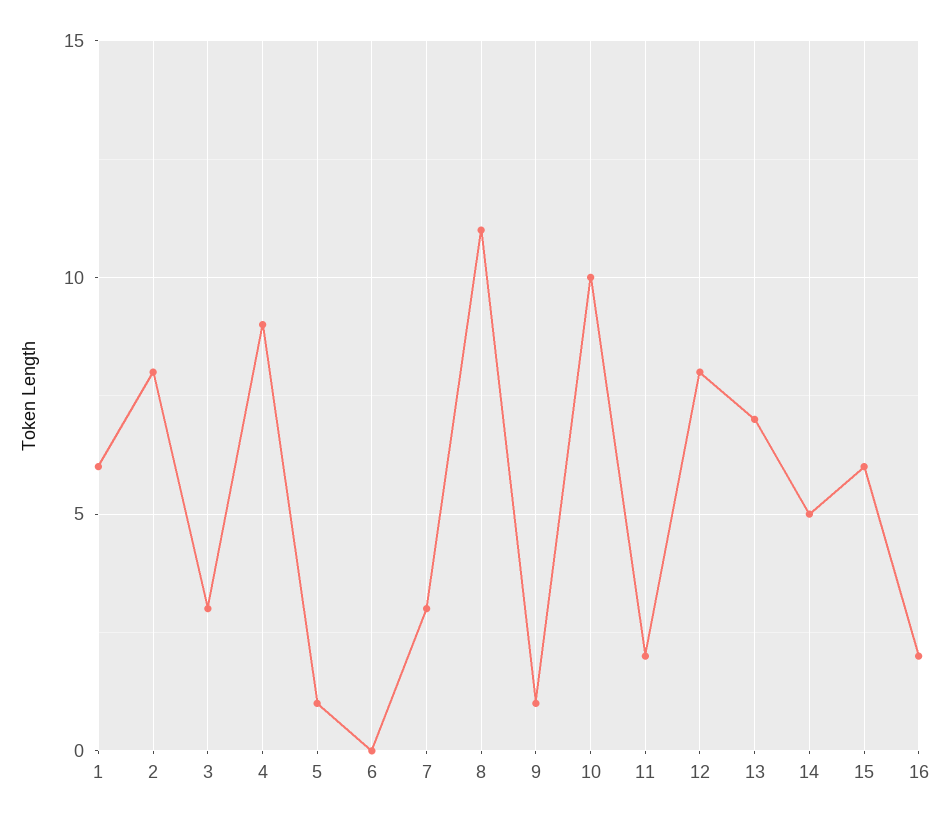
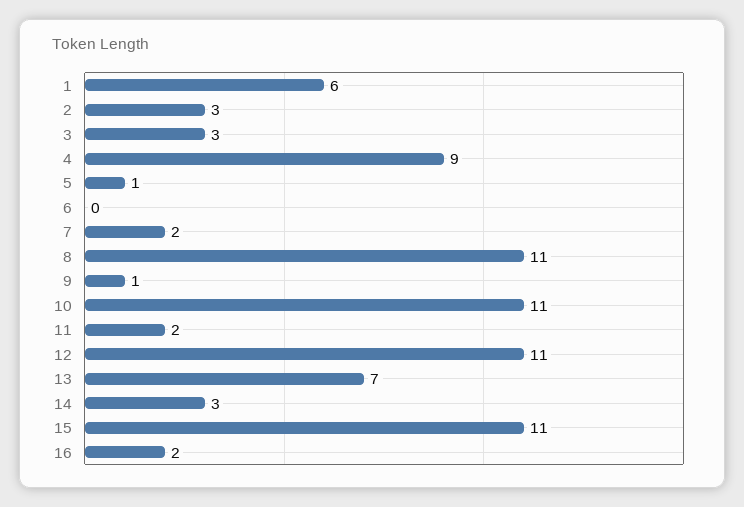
2: 8 -> 3
7: 3 -> 2
10: 10 -> 11
12: 8 -> 11
14: 5 -> 3
15: 6 -> 11

